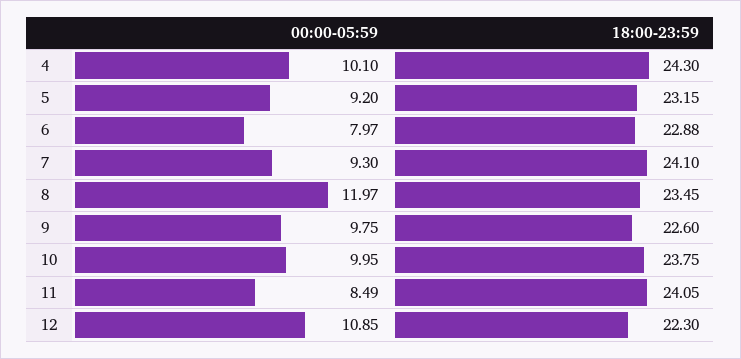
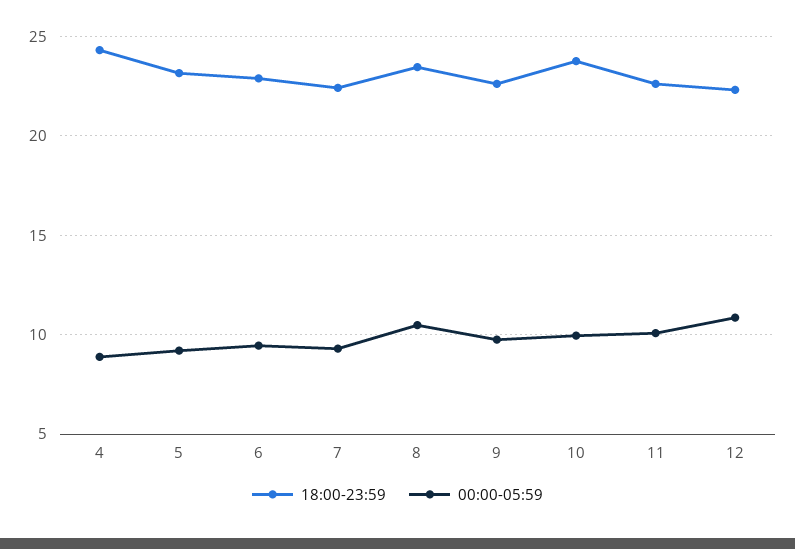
00:00-05:59, 4: 10.1 -> 9
00:00-05:59, 6: 7.97 -> 9.5
18:00-23:59, 7: 24.1 -> 22.5
00:00-05:59, 8: 11.97 -> 10.5
00:00-05:59, 11: 8.49 -> 10
18:00-23:59, 11: 24.05 -> 22.5

